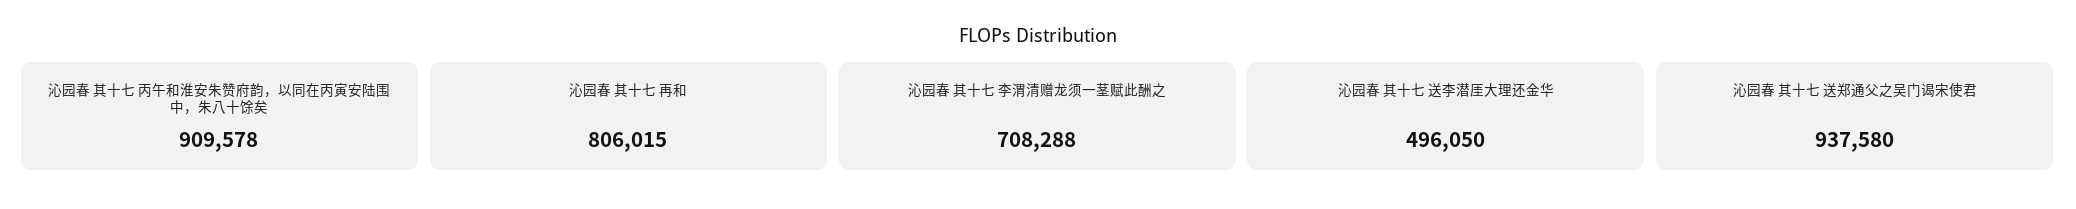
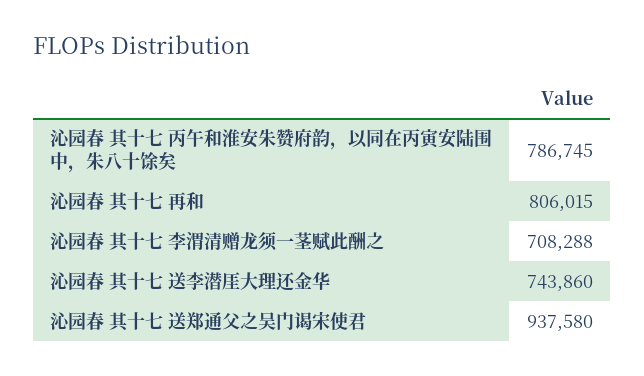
沁园春 其十七 丙午和淮安朱赞府韵，以同在丙寅安陆围中，朱八十馀矣: 909578 -> 786745
沁园春 其十七 送李潜厓大理还金华: 496050 -> 743860

